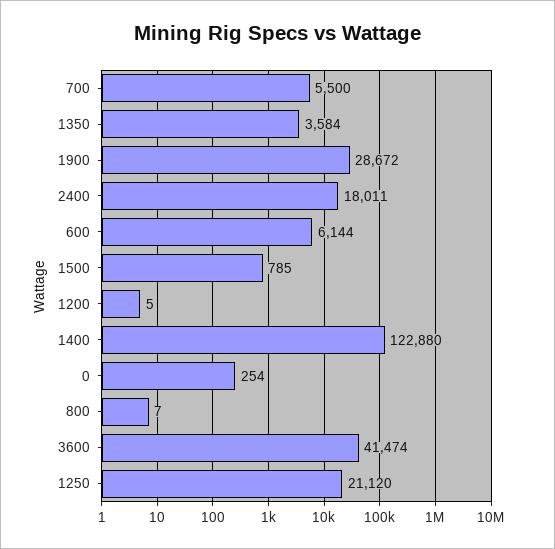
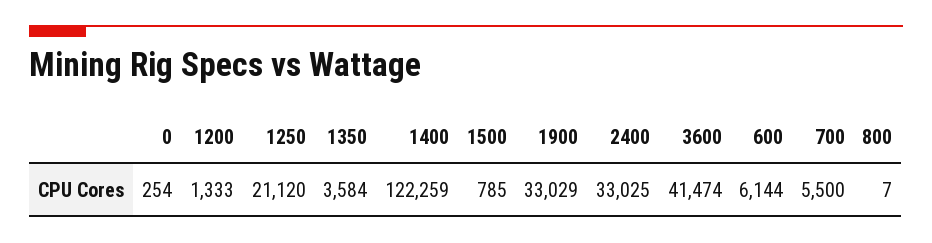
1900: 28672 -> 33029
2400: 18011 -> 33025
1200: 5 -> 1333
1400: 122880 -> 122259

